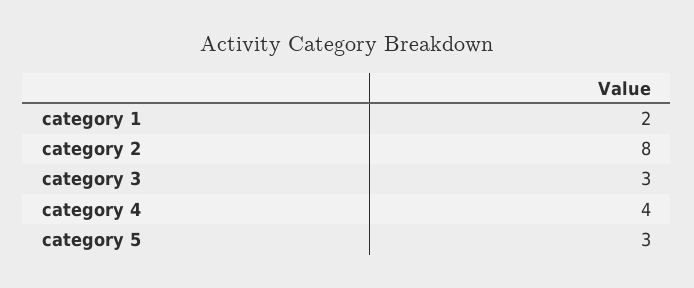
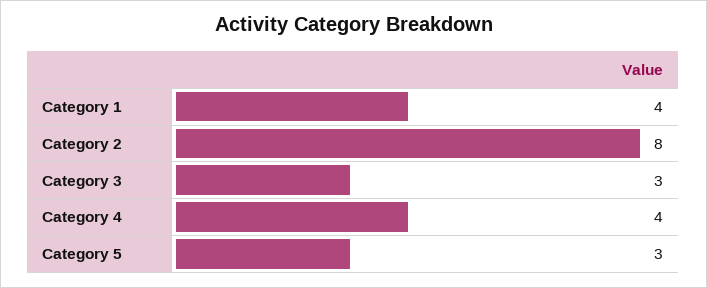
category 1: 2 -> 4

